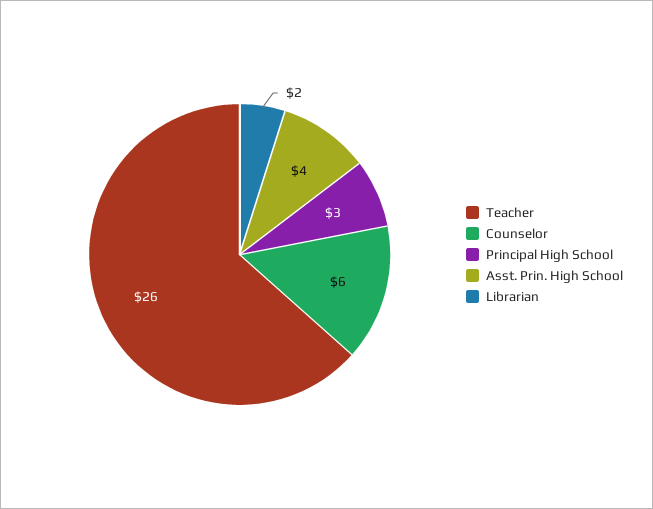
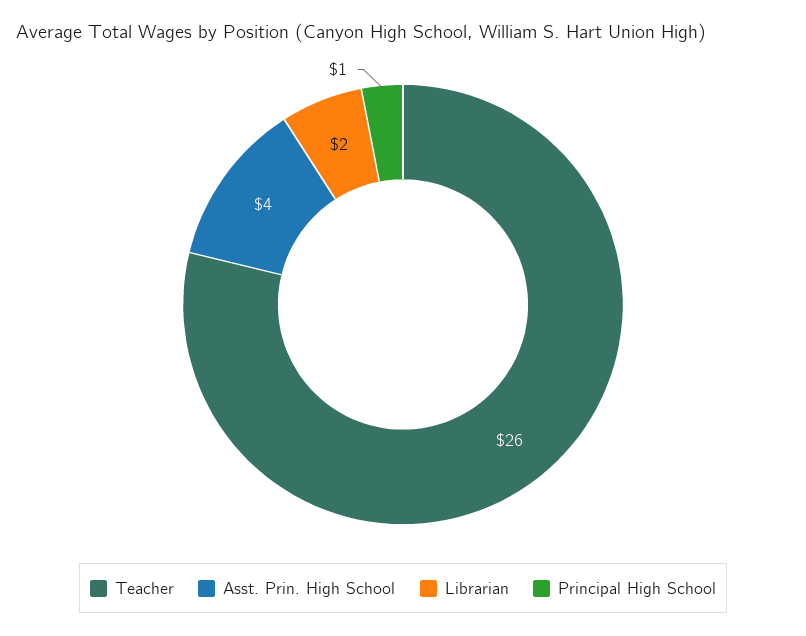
Counselor: 6 -> none
Principal High School: 3 -> 1

